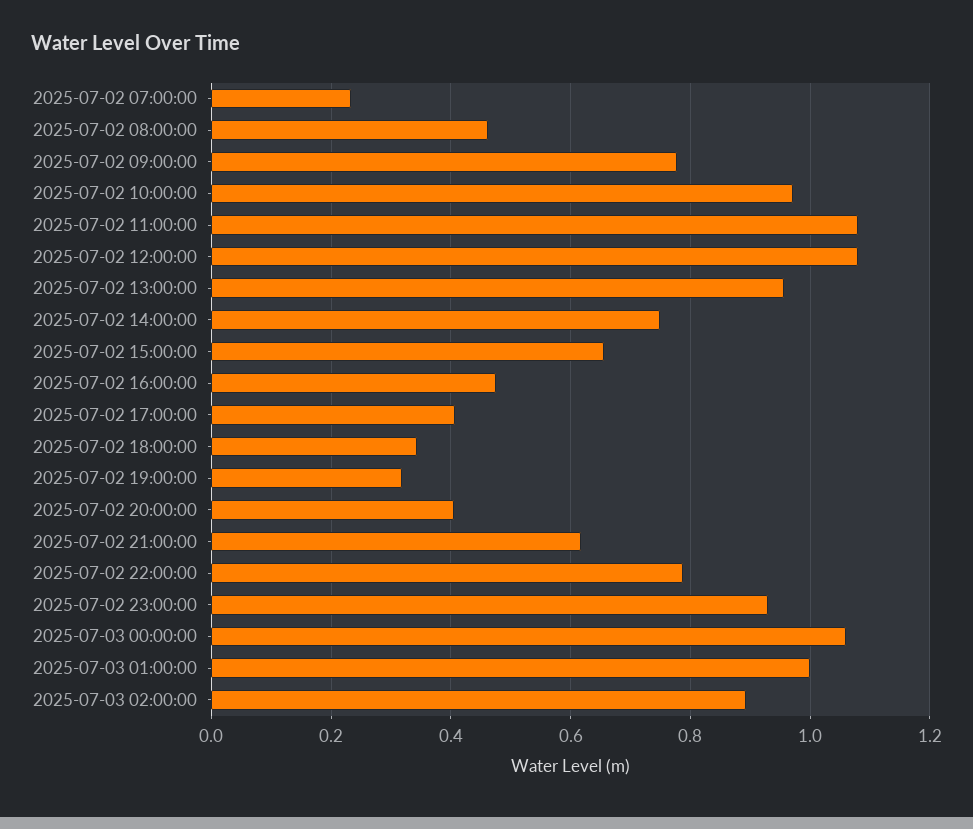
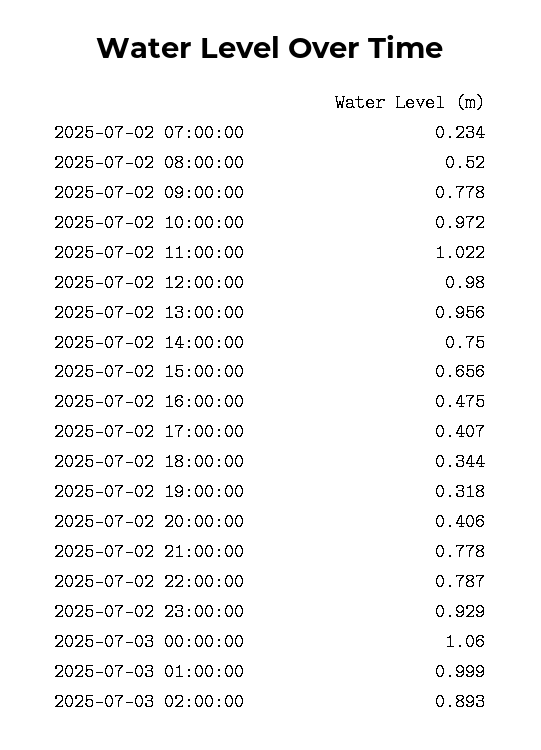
2025-07-02 08:00:00: 0.46 -> 0.52
2025-07-02 11:00:00: 1.08 -> 1.022
2025-07-02 12:00:00: 1.08 -> 0.98
2025-07-02 21:00:00: 0.62 -> 0.778

